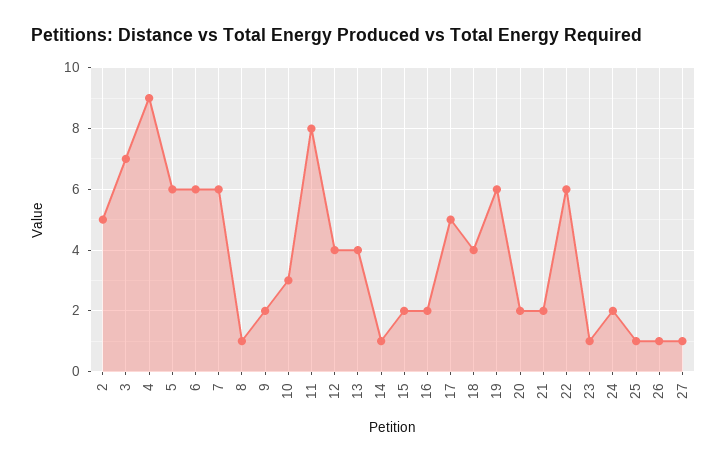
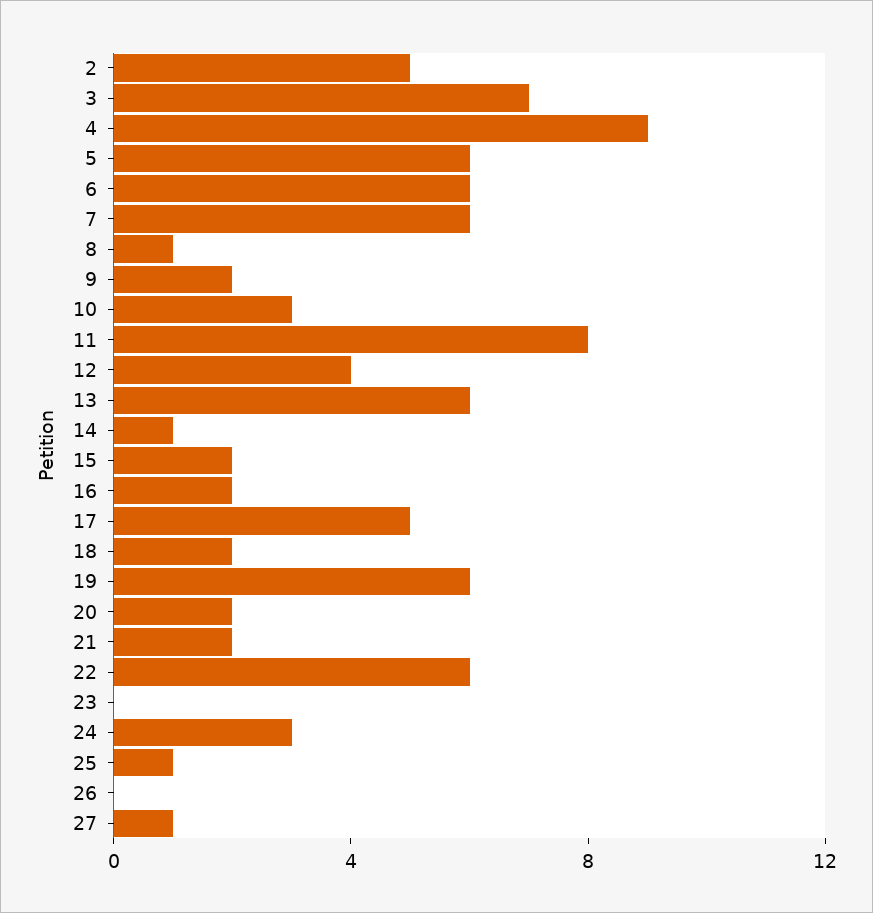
13: 4 -> 6
18: 4 -> 2
23: 1 -> 0
24: 2 -> 3
26: 1 -> 0

